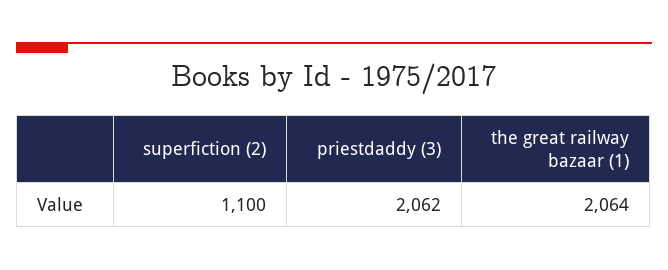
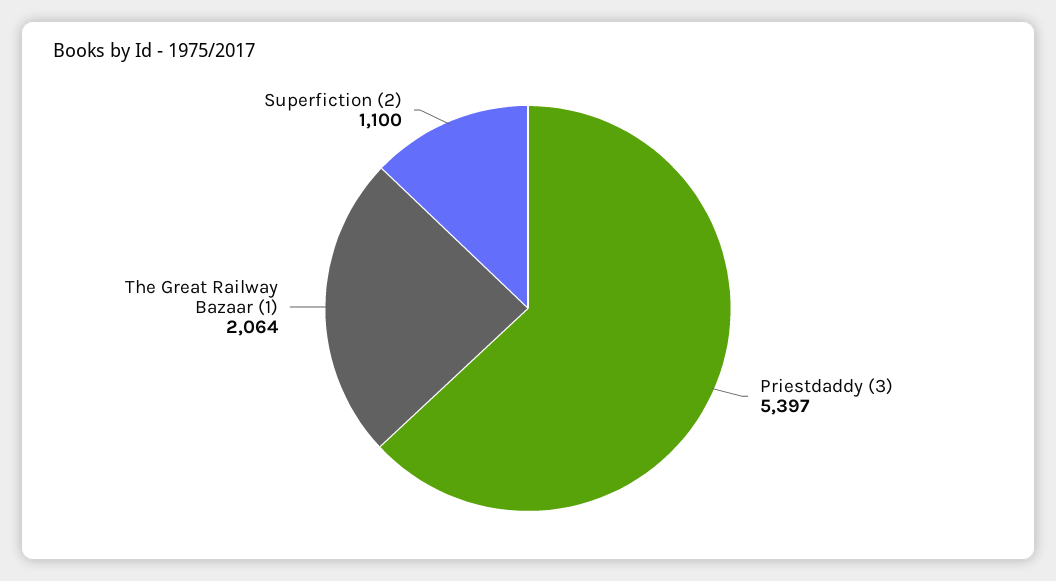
priestdaddy (3): 2062 -> 5397

